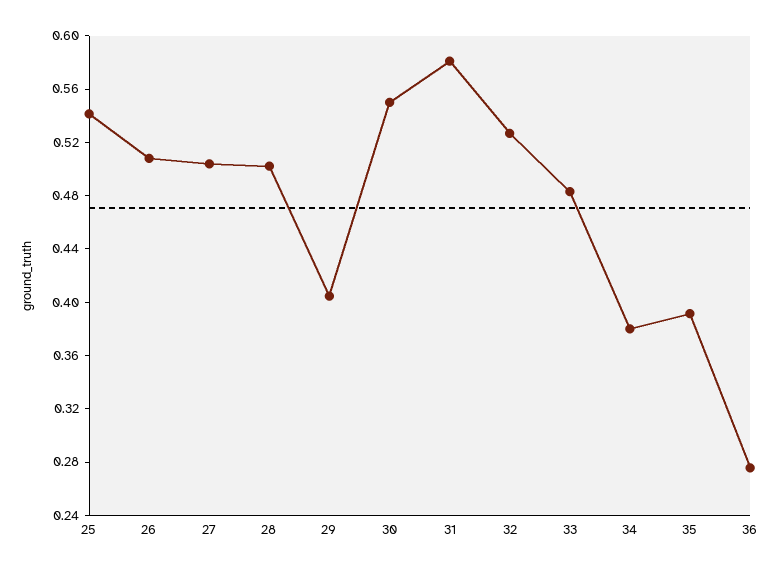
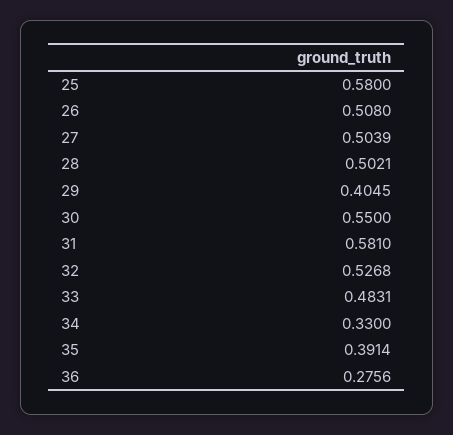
25: 0.54 -> 0.58
34: 0.38 -> 0.33

